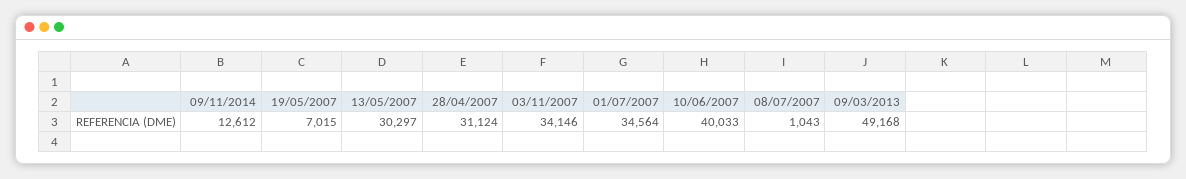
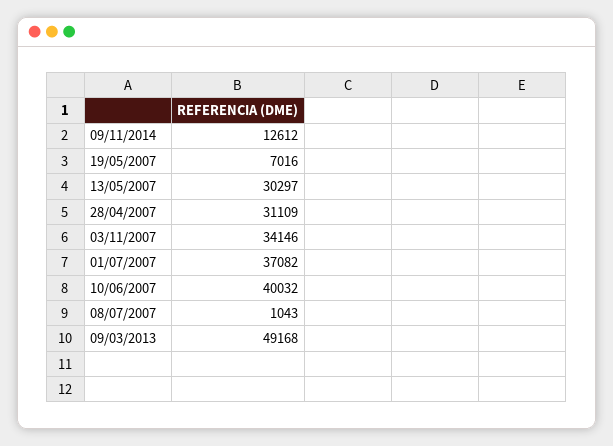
19/05/2007: 7015 -> 7016
28/04/2007: 31124 -> 31109
01/07/2007: 34564 -> 37082
10/06/2007: 40033 -> 40032

